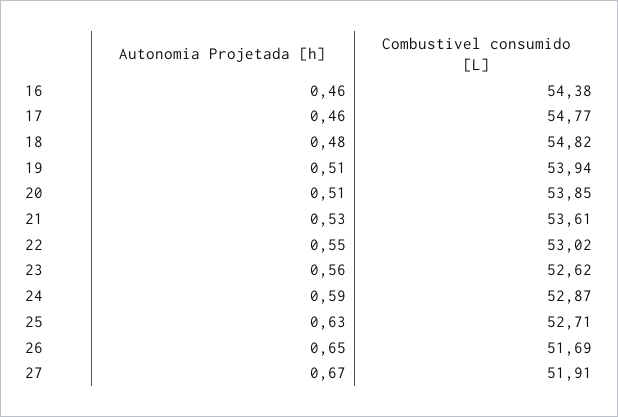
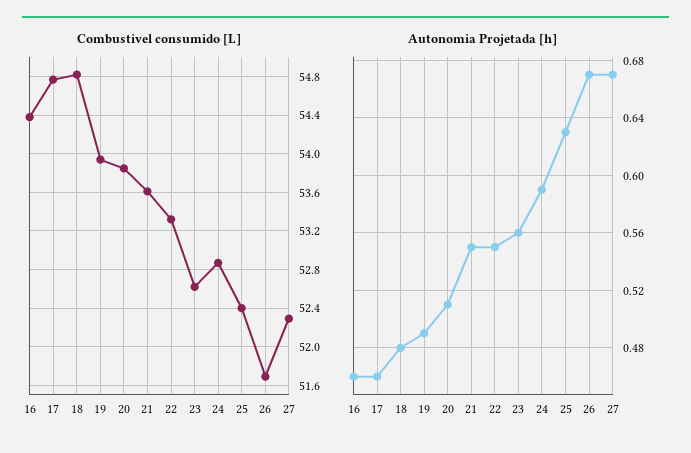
Autonomia Projetada [h], 19: 0.51 -> 0.49
Autonomia Projetada [h], 21: 0.53 -> 0.55
Combustivel consumido [L], 22: 53.02 -> 53.3
Combustivel consumido [L], 25: 52.71 -> 52.4
Autonomia Projetada [h], 26: 0.65 -> 0.67
Combustivel consumido [L], 27: 51.91 -> 52.3

